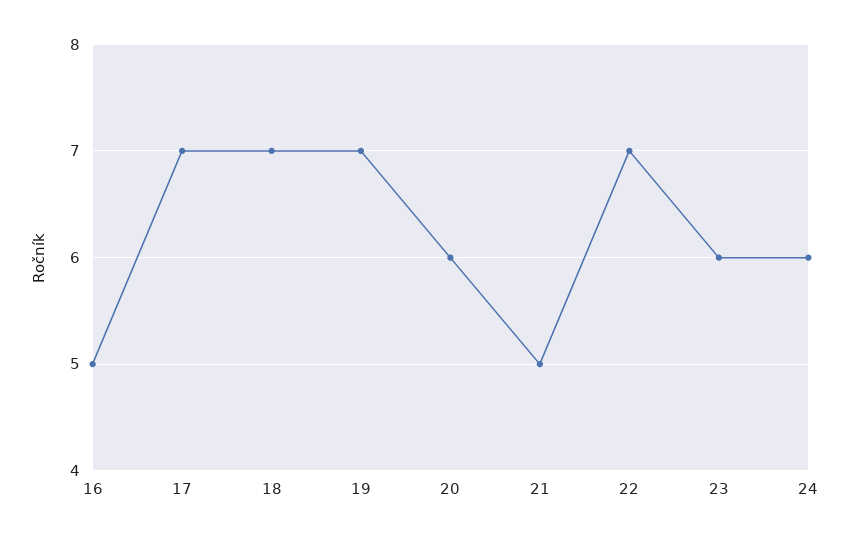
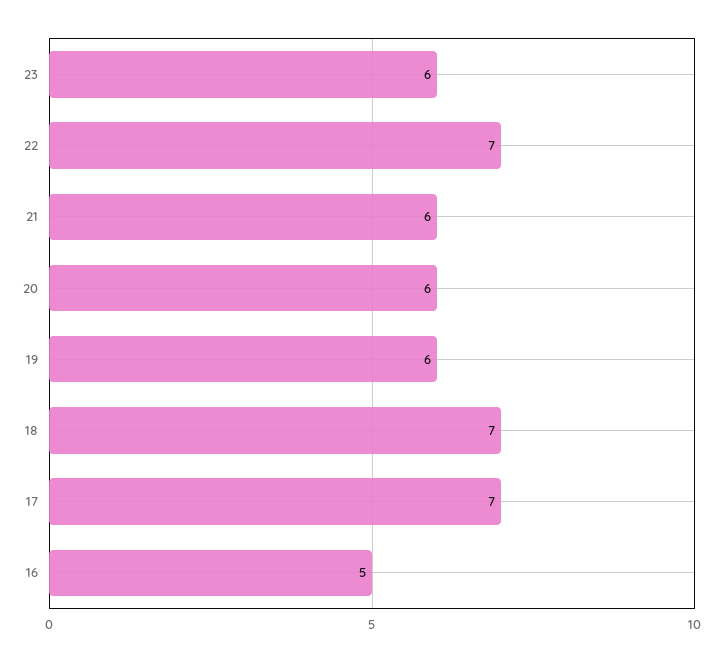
19: 7 -> 6
21: 5 -> 6
24: 6 -> none

